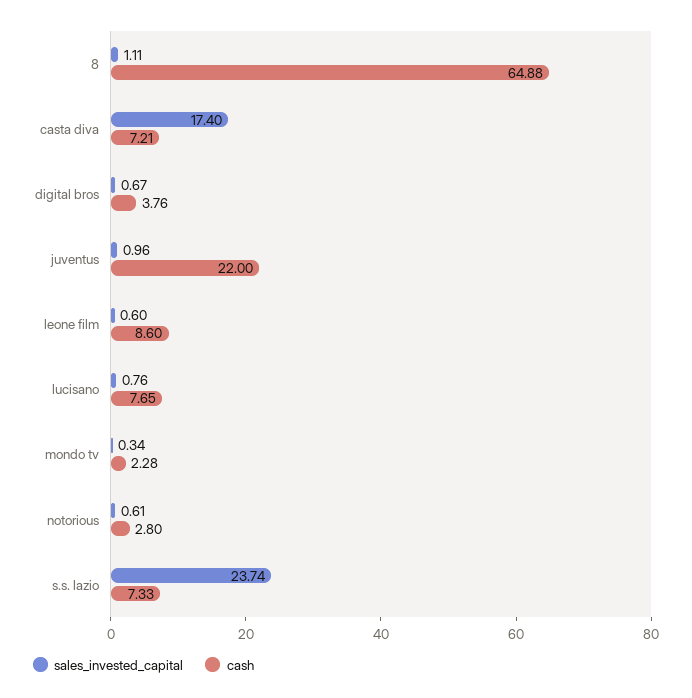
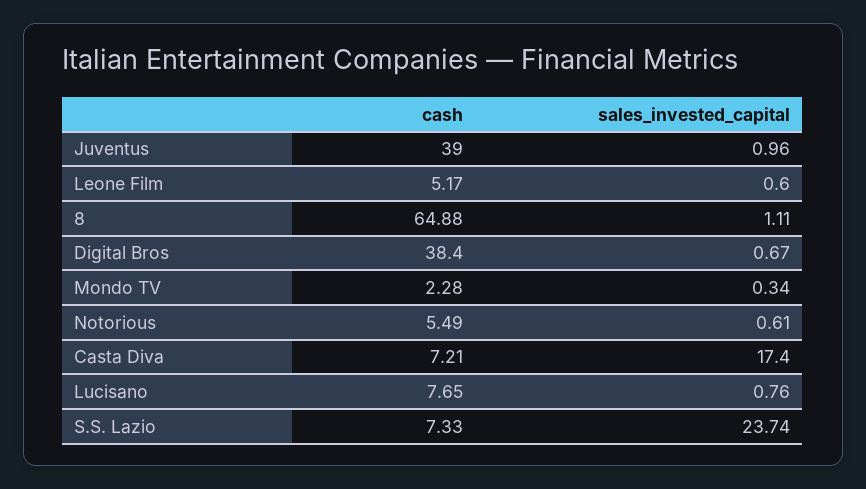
cash, digital bros: 3.76 -> 38.4
cash, juventus: 22 -> 39
cash, leone film: 8.6 -> 5.17
cash, notorious: 2.8 -> 5.49

